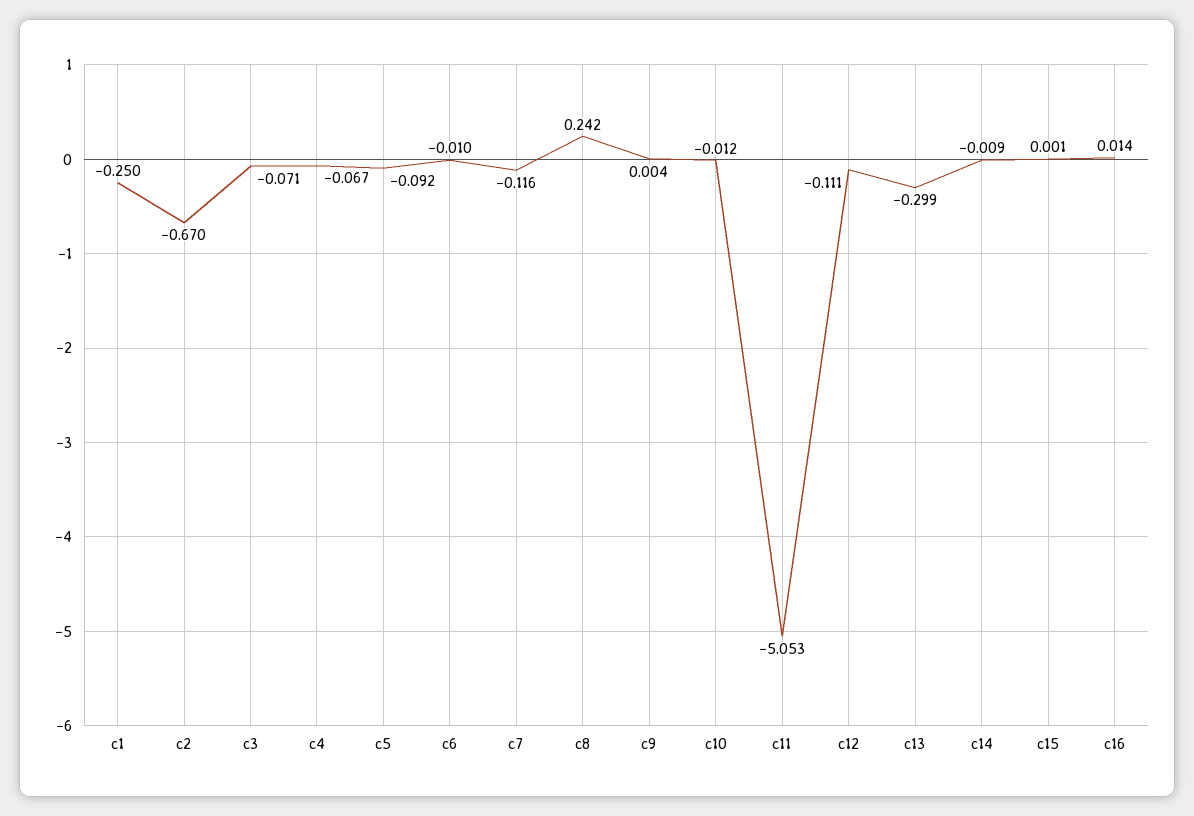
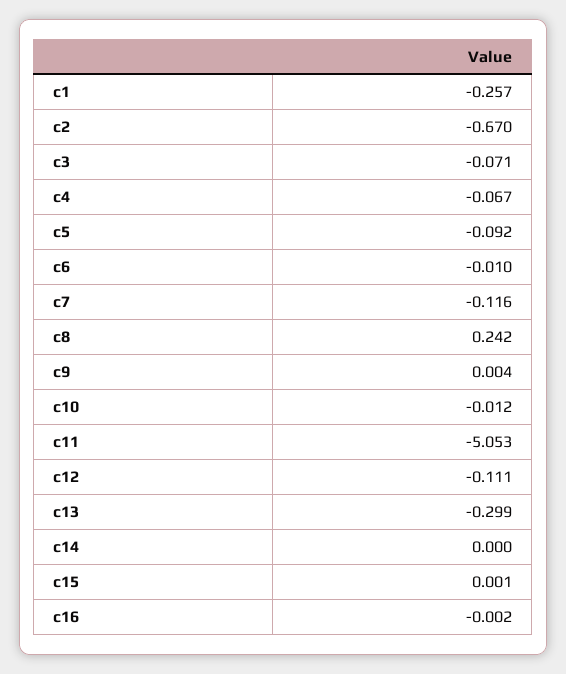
c1: -0.25 -> -0.257
c14: -0.009 -> 0
c16: 0.014 -> -0.002

